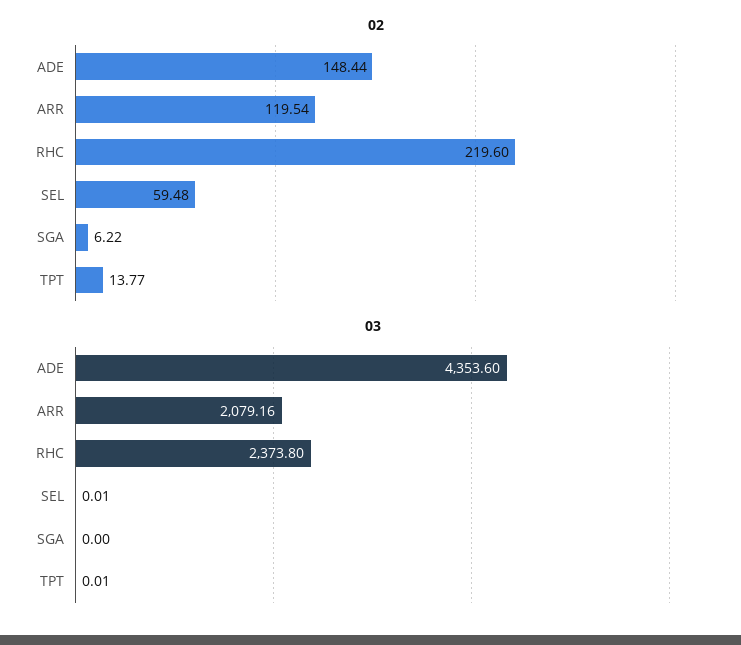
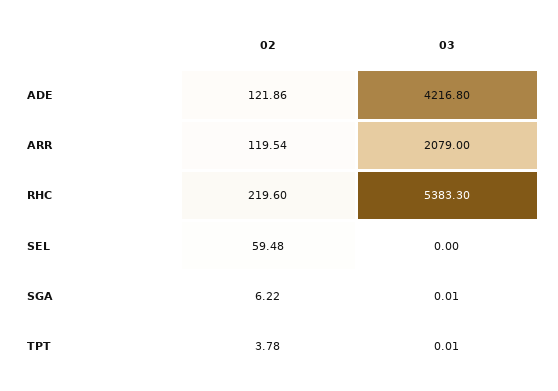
02, ADE: 148.44 -> 121.86
02, TPT: 13.77 -> 3.78
03, ADE: 4353.6 -> 4216.8
03, ARR: 2079.16 -> 2079
03, RHC: 2373.8 -> 5383.3
03, SEL: 0.01 -> 0
03, SGA: 0 -> 0.01

